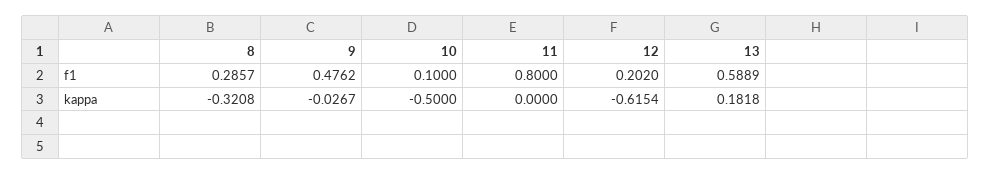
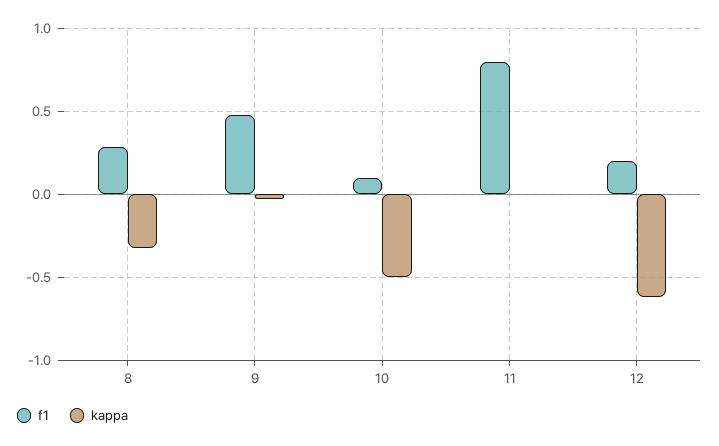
f1, 13: 0.5889 -> none
kappa, 13: 0.1818 -> none

